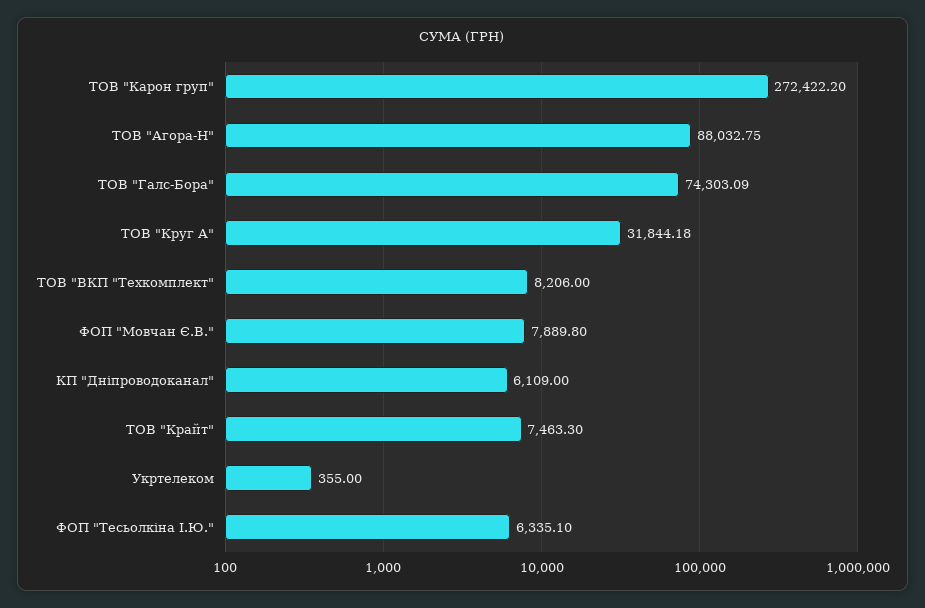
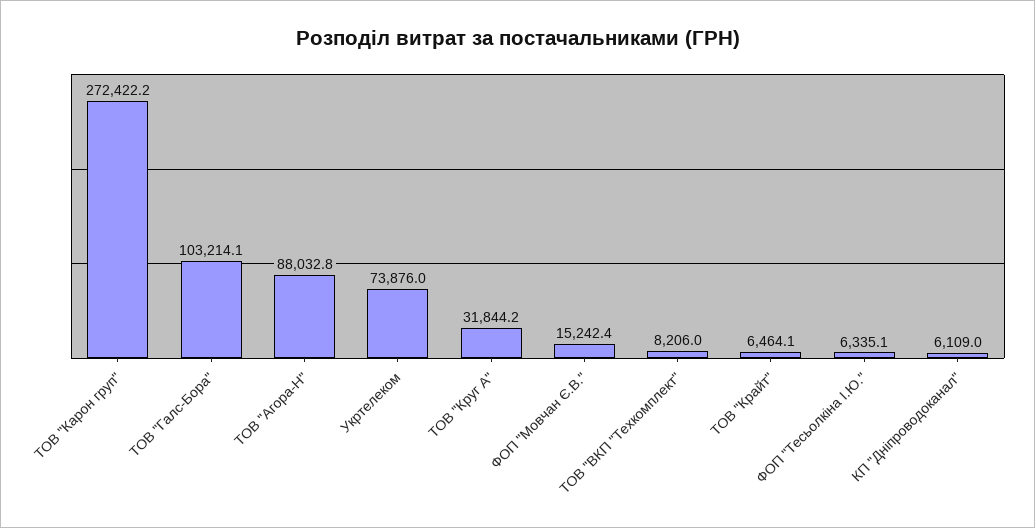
ТОВ "Галс-Бора": 74303.09 -> 103214.1
ФОП "Мовчан Є.В.": 7889.8 -> 15242.4
ТОВ "Крайт": 7463.3 -> 6464.1
Укртелеком: 355 -> 73876

